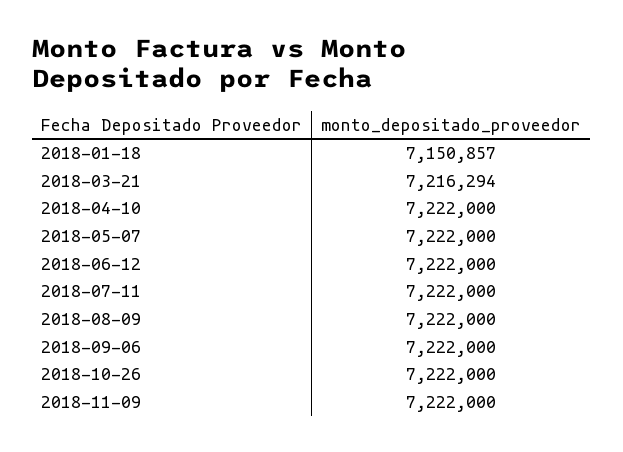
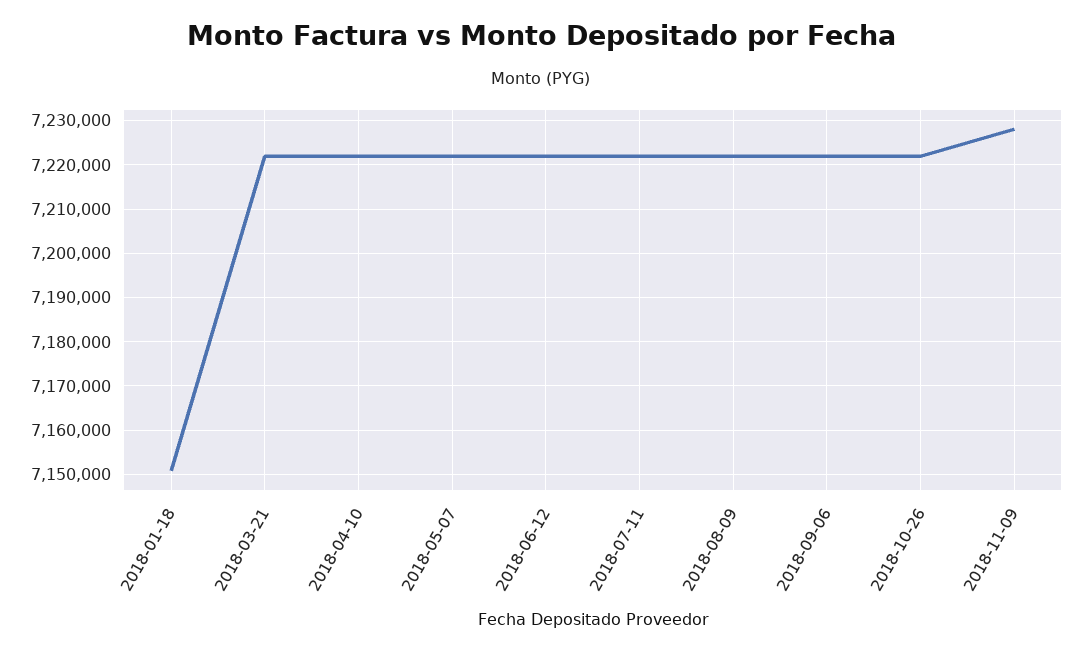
2018-03-21: 7216294 -> 7222000
2018-11-09: 7222000 -> 7228000

